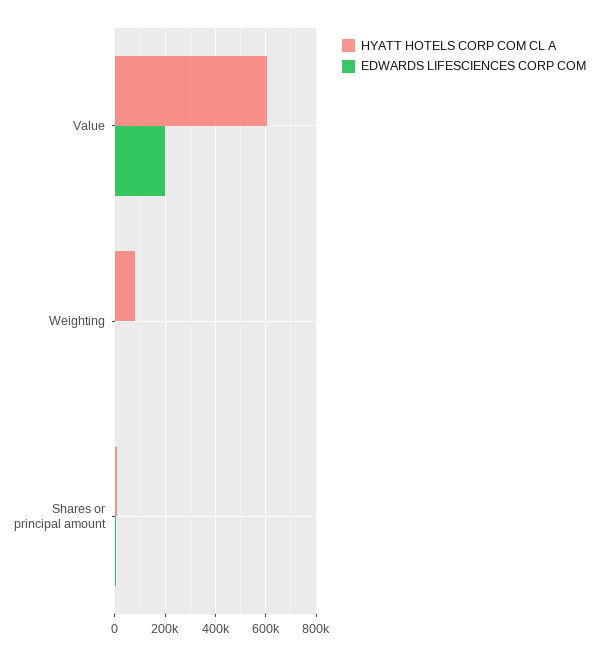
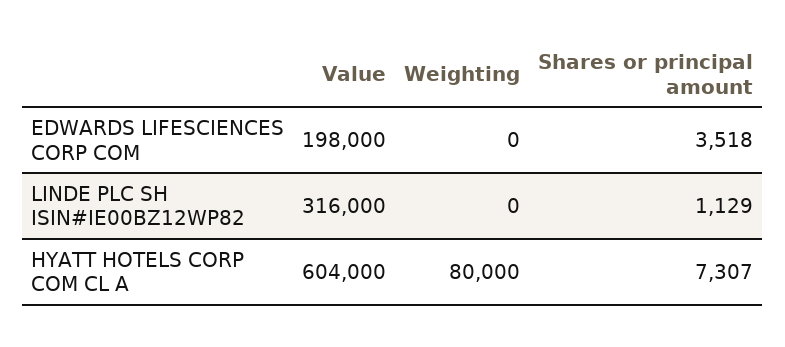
LINDE PLC SH ISIN#IE00BZ12WP82, Value: none -> 316000
LINDE PLC SH ISIN#IE00BZ12WP82, Weighting: none -> 0
LINDE PLC SH ISIN#IE00BZ12WP82, Shares or principal amount: none -> 1129

